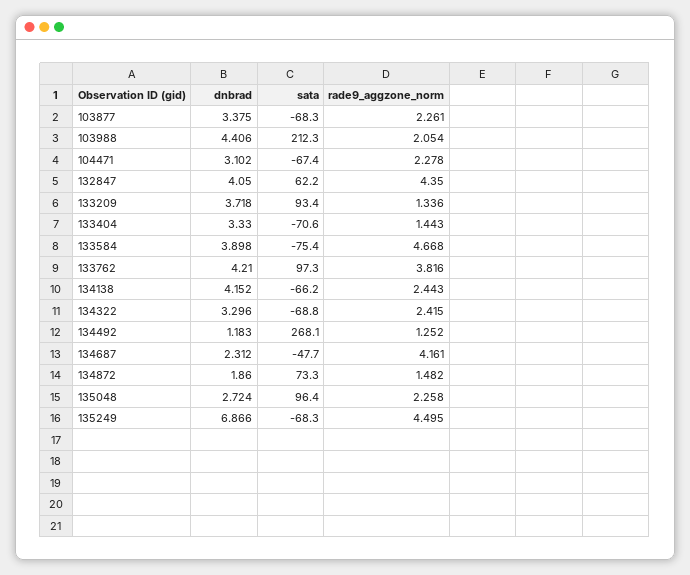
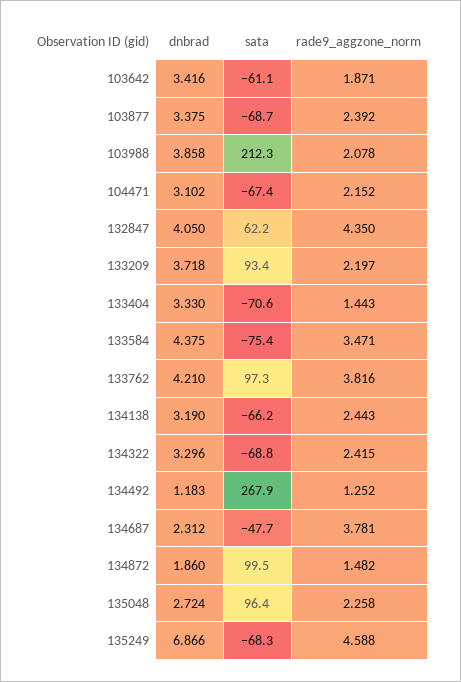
sata, 103877: -68.3 -> -68.7
rade9_aggzone_norm, 103877: 2.261 -> 2.392
dnbrad, 103988: 4.406 -> 3.858
rade9_aggzone_norm, 103988: 2.054 -> 2.078
rade9_aggzone_norm, 104471: 2.278 -> 2.152
rade9_aggzone_norm, 133209: 1.336 -> 2.197
dnbrad, 133584: 3.898 -> 4.375
rade9_aggzone_norm, 133584: 4.668 -> 3.471
dnbrad, 134138: 4.152 -> 3.19
sata, 134492: 268.1 -> 267.9
rade9_aggzone_norm, 134687: 4.161 -> 3.781
sata, 134872: 73.3 -> 99.5
rade9_aggzone_norm, 135249: 4.495 -> 4.588
dnbrad, 103642: none -> 3.416
sata, 103642: none -> -61.1
rade9_aggzone_norm, 103642: none -> 1.871

